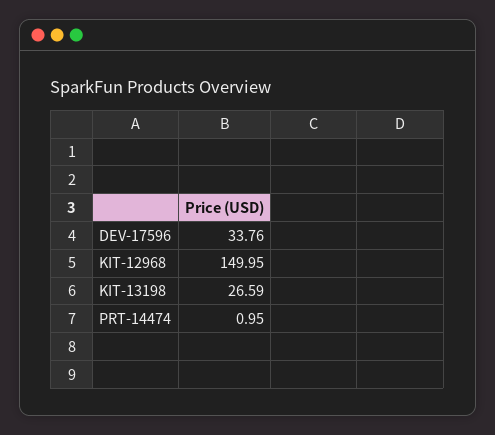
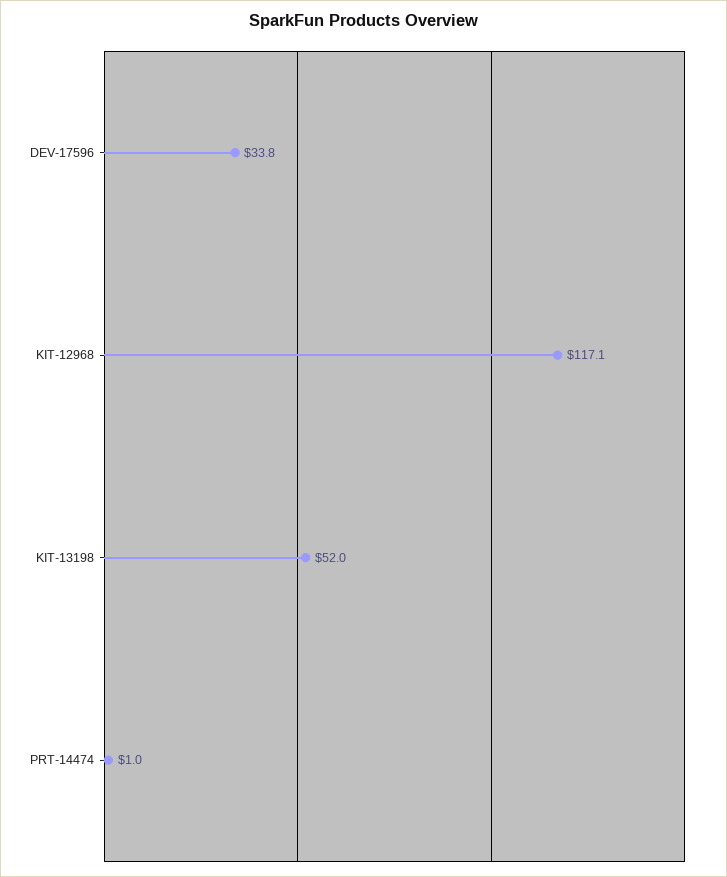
KIT-12968: 149.95 -> 117.1
KIT-13198: 26.59 -> 52

